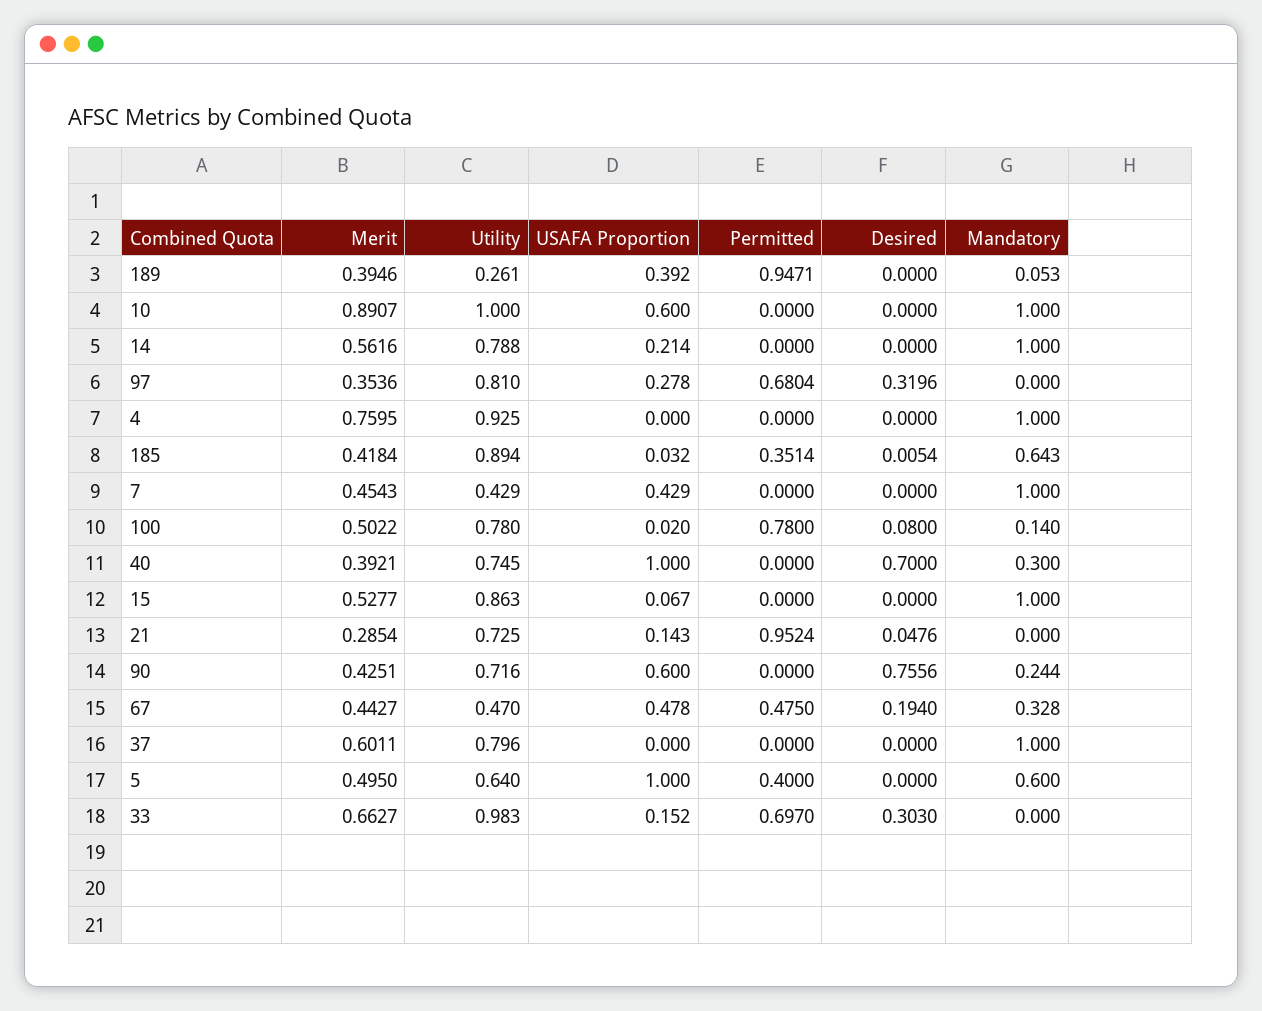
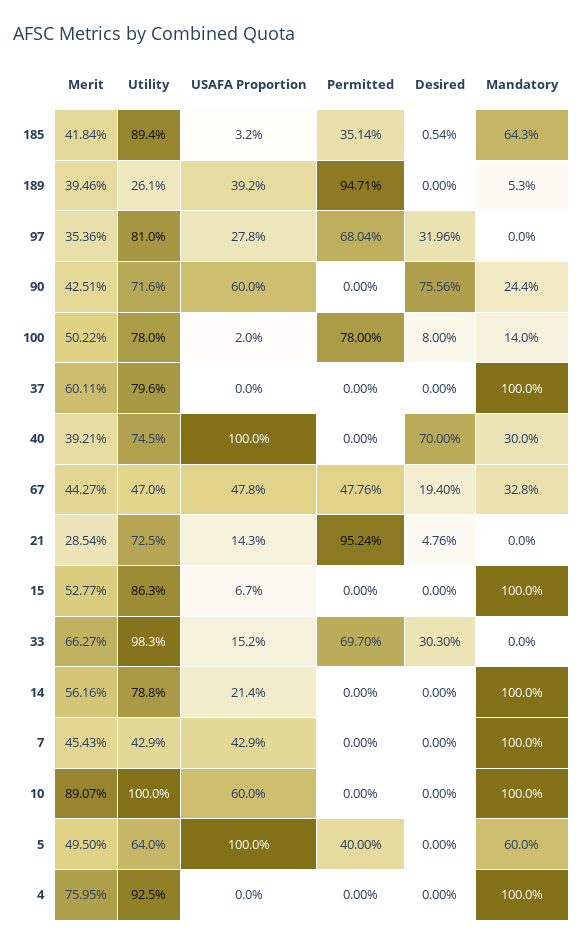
Permitted, 67: 0.475 -> 0.4776

